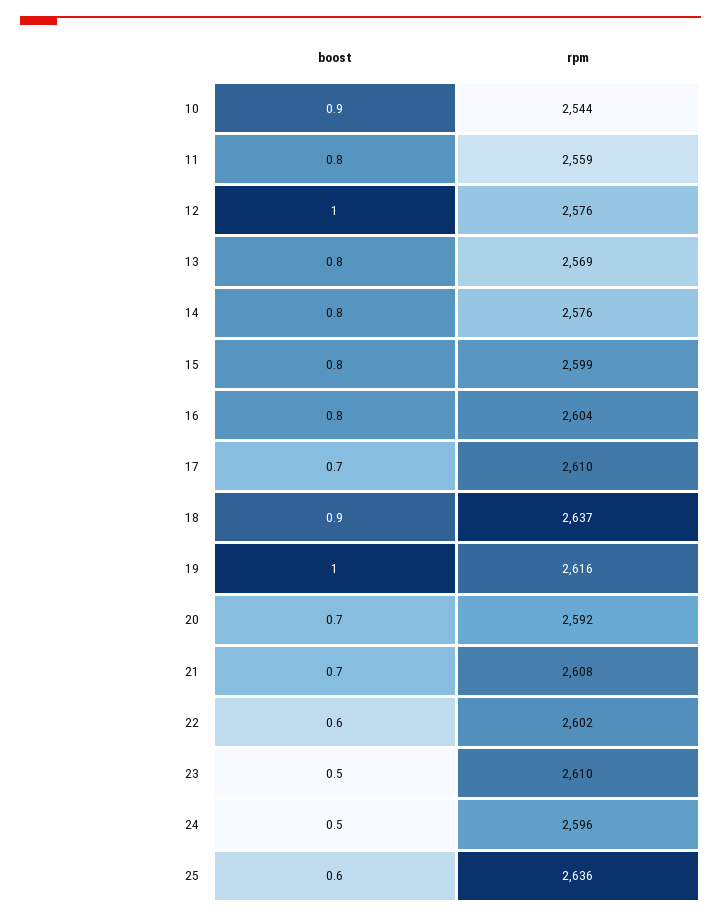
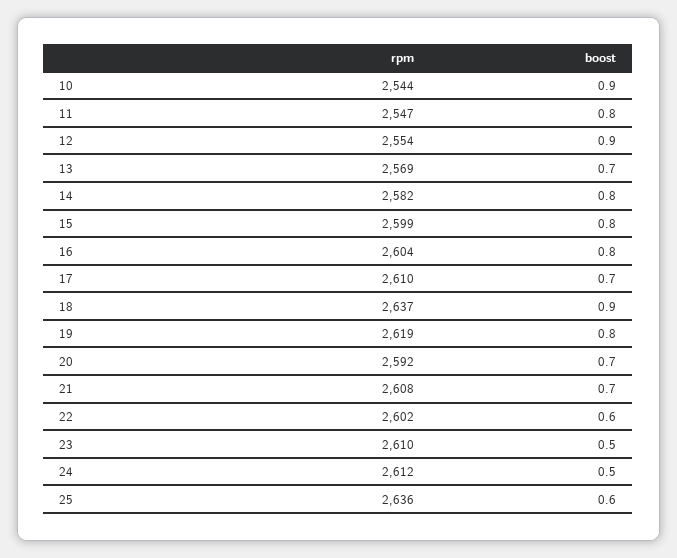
rpm, 11: 2559 -> 2547
boost, 12: 1 -> 0.9
rpm, 12: 2576 -> 2554
boost, 13: 0.8 -> 0.7
rpm, 14: 2576 -> 2582
boost, 19: 1 -> 0.8
rpm, 19: 2616 -> 2619
rpm, 24: 2596 -> 2612

